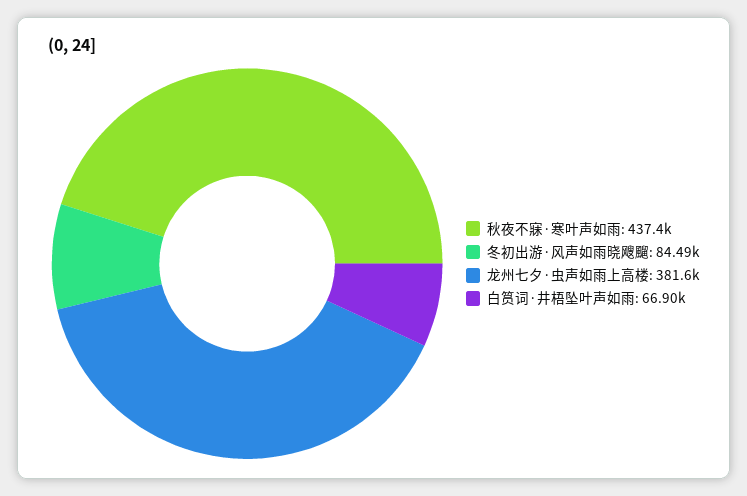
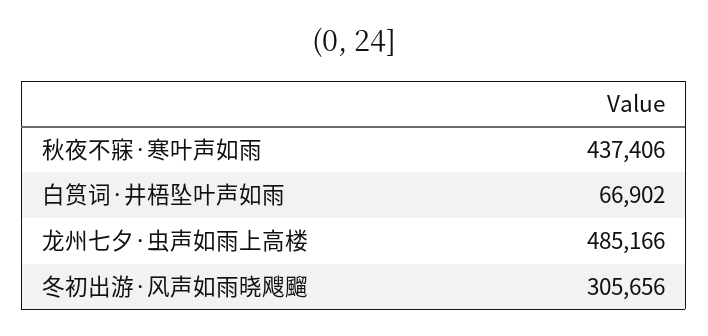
冬初出游·风声如雨晓飕飀: 84490 -> 305656
龙州七夕·虫声如雨上高楼: 381600 -> 485166

